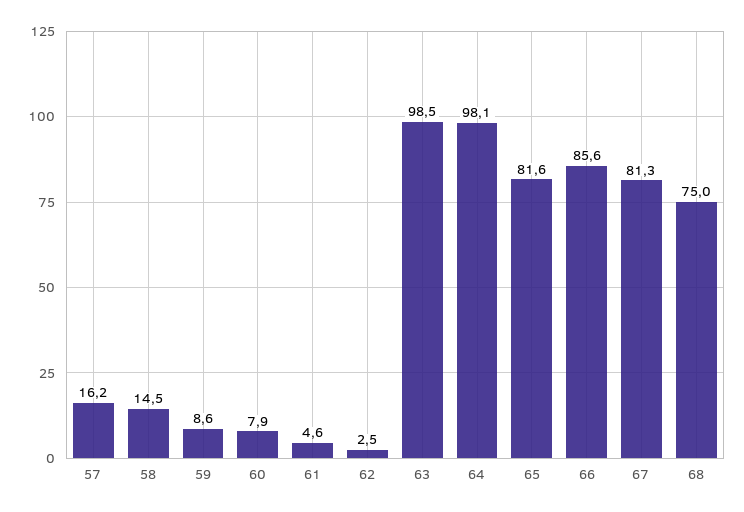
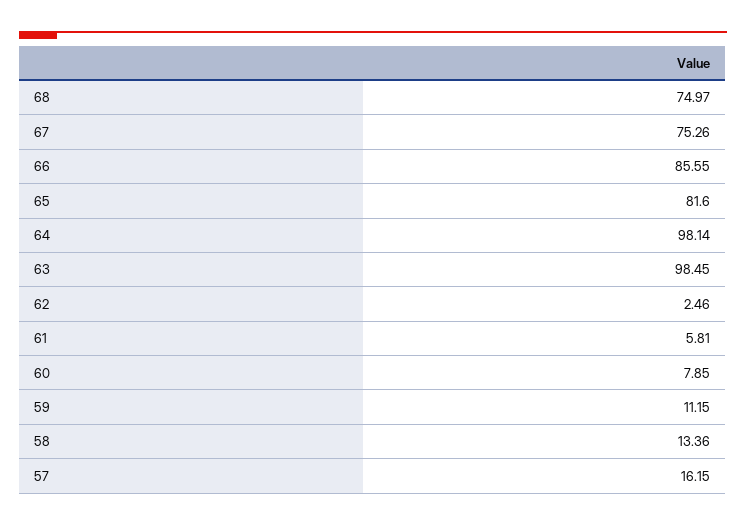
58: 14.5 -> 13.36
59: 8.6 -> 11.15
61: 4.6 -> 5.81
67: 81.3 -> 75.26

